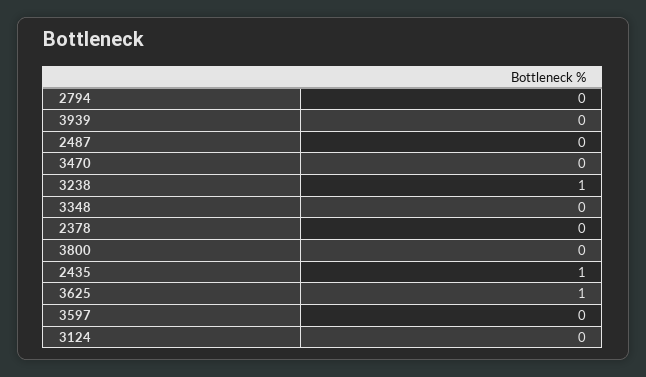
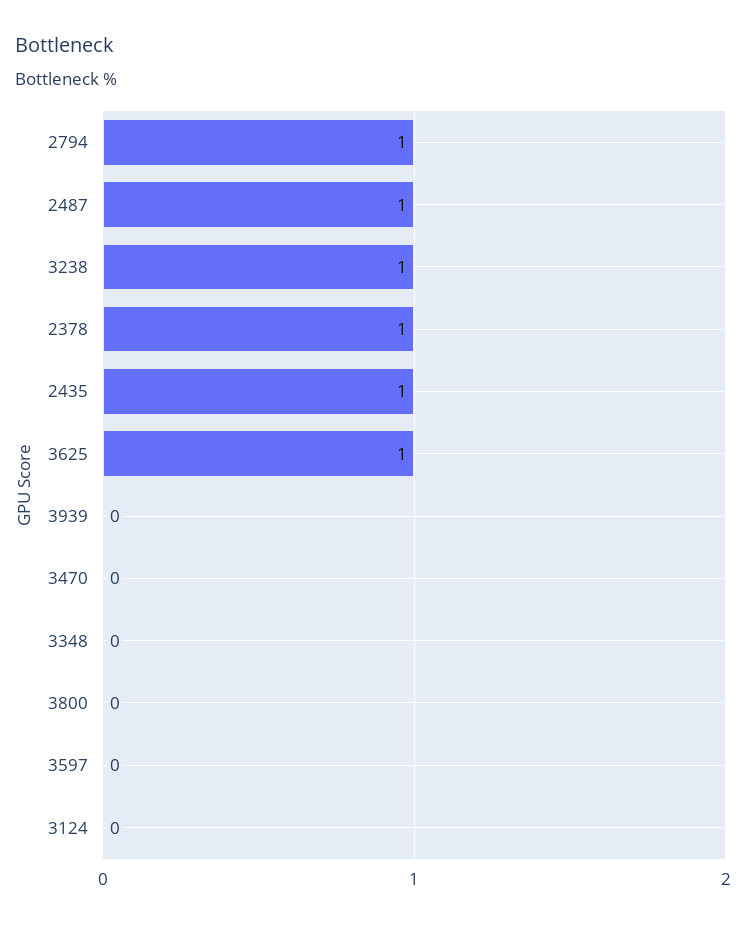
2794: 0 -> 1
2487: 0 -> 1
2378: 0 -> 1

